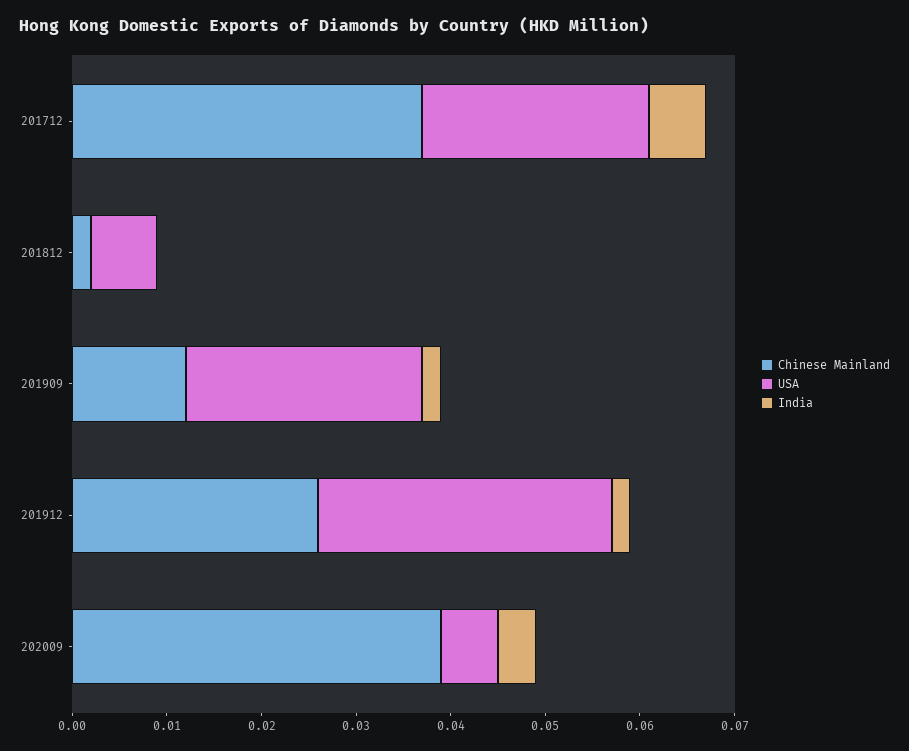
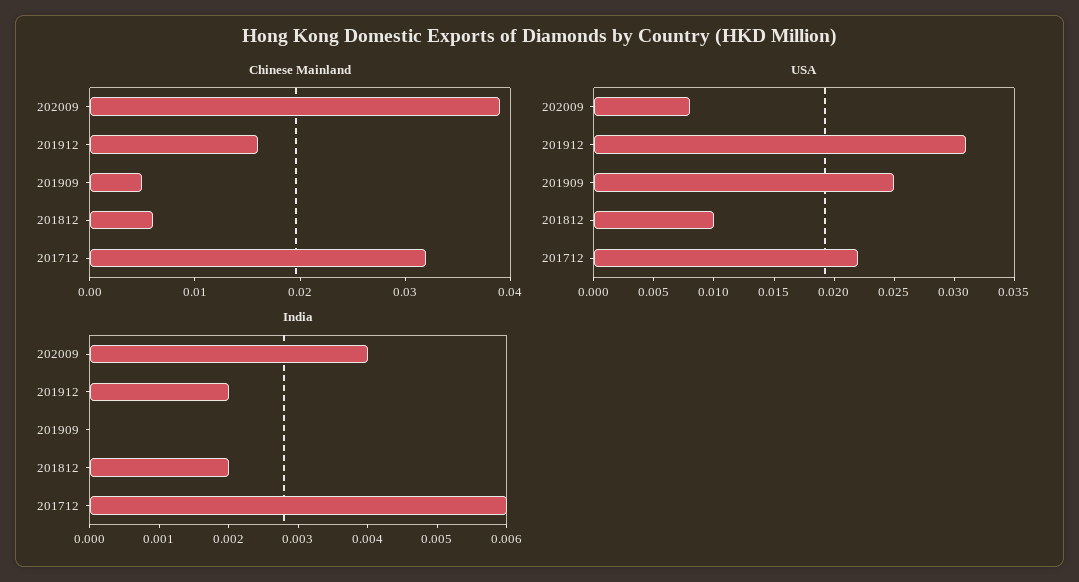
Chinese Mainland, 201712: 0.037 -> 0.032
USA, 201712: 0.024 -> 0.022
Chinese Mainland, 201812: 0.002 -> 0.006
USA, 201812: 0.007 -> 0.01
India, 201812: 0 -> 0.002
Chinese Mainland, 201909: 0.012 -> 0.005
India, 201909: 0.002 -> 0
Chinese Mainland, 201912: 0.026 -> 0.016
USA, 202009: 0.006 -> 0.008

